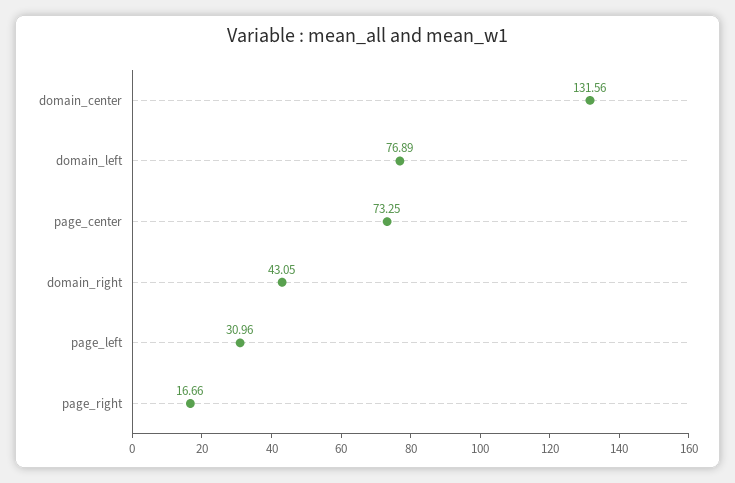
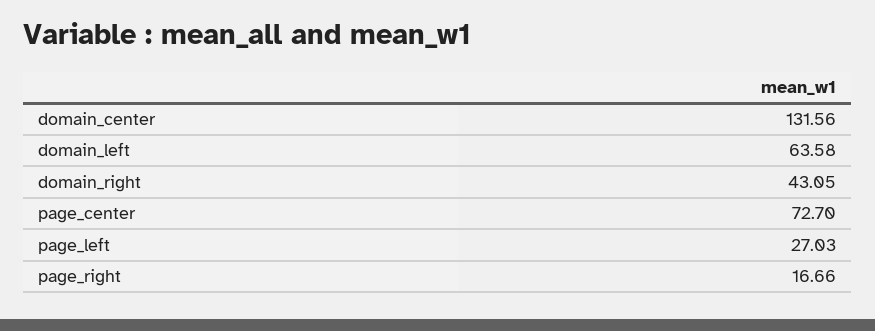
domain_left: 76.89 -> 63.58
page_center: 73.25 -> 72.7
page_left: 30.96 -> 27.03

